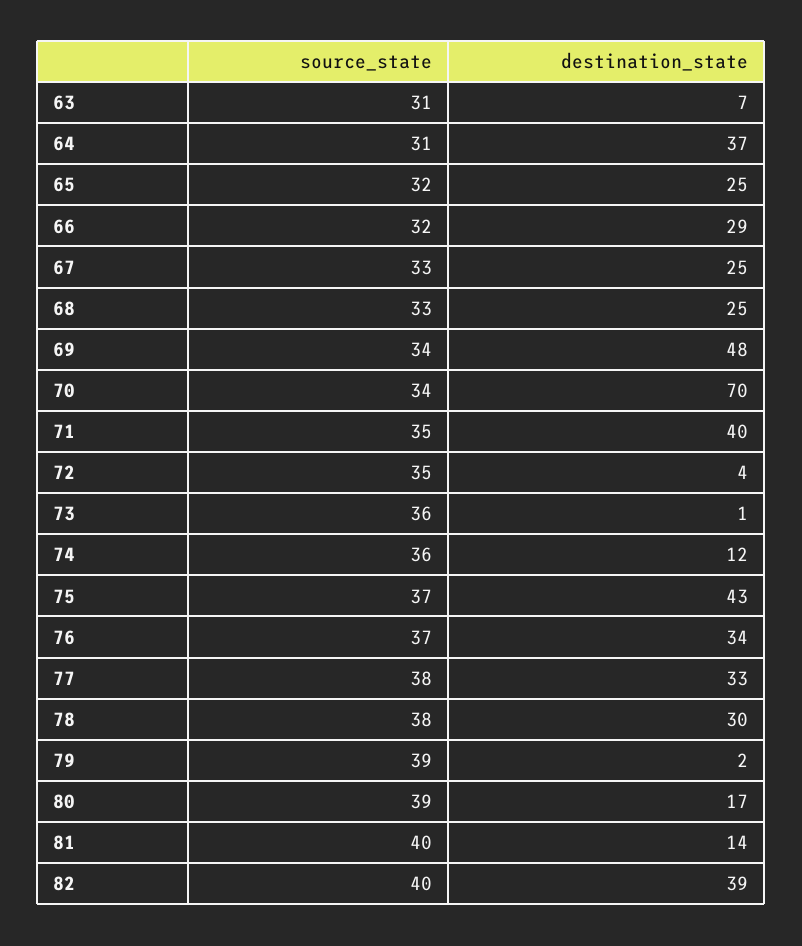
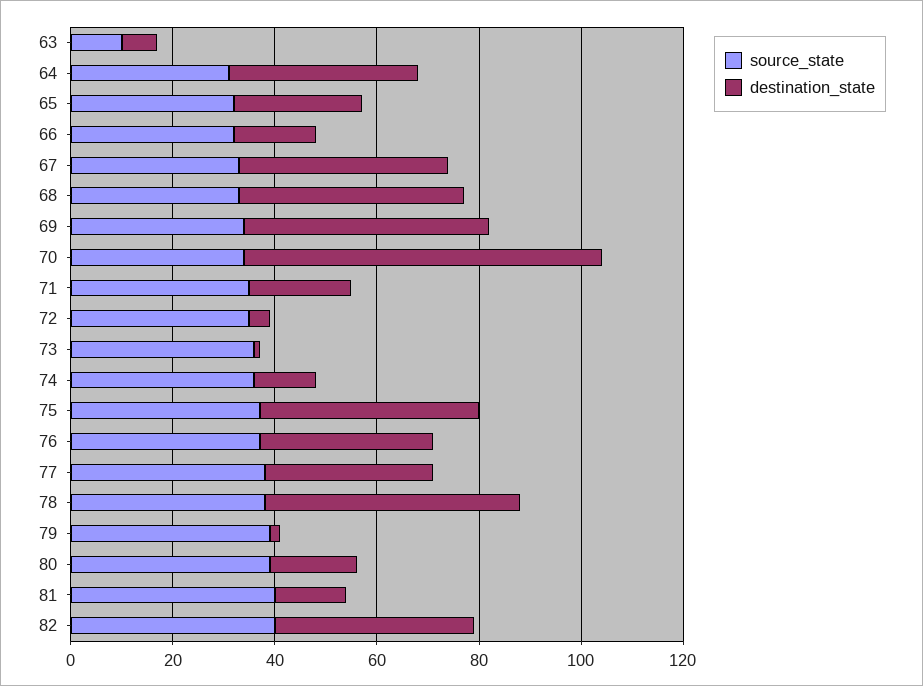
source_state, 63: 31 -> 10
destination_state, 66: 29 -> 15
destination_state, 67: 25 -> 40
destination_state, 68: 25 -> 45
destination_state, 71: 40 -> 20
destination_state, 78: 30 -> 50

